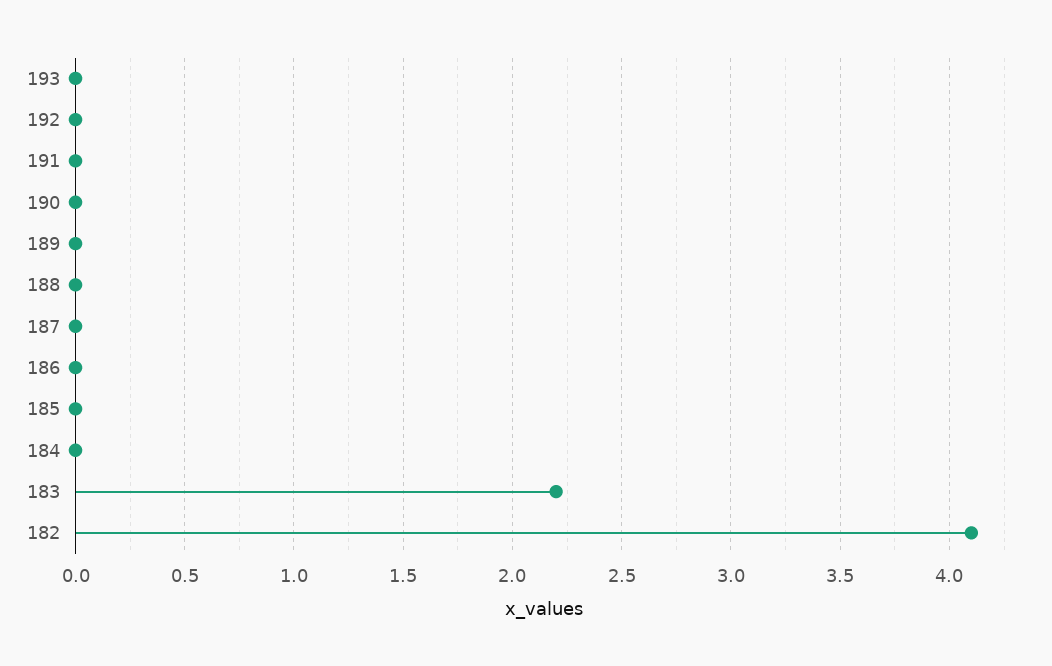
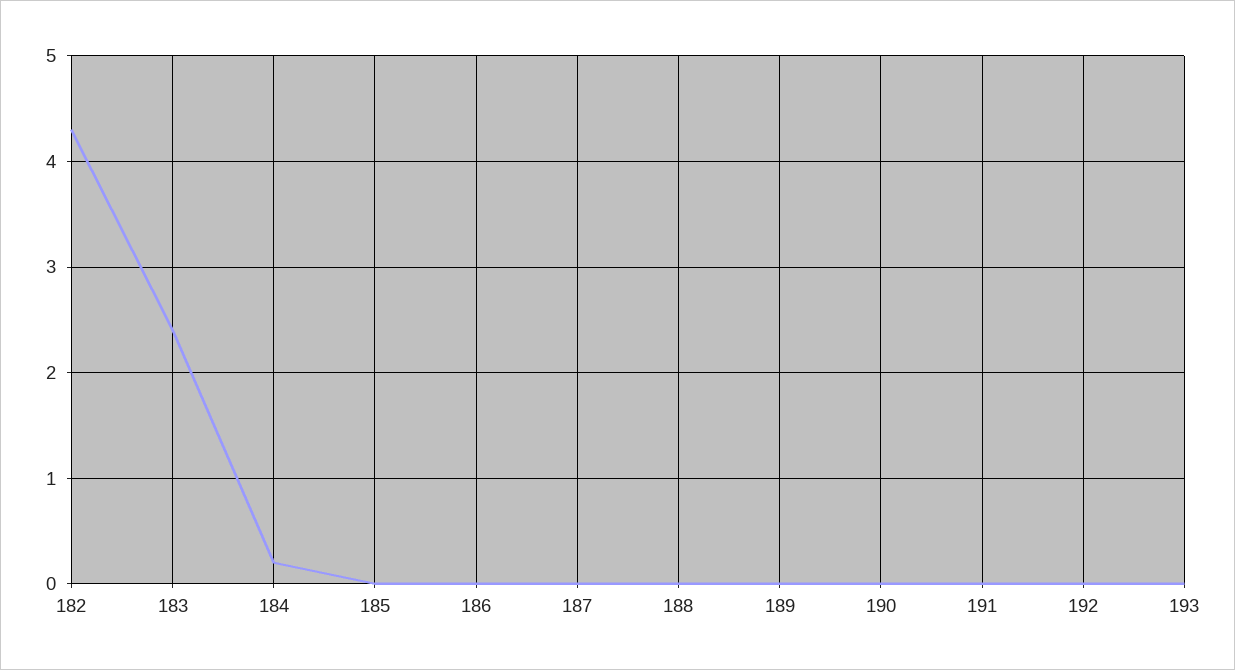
184: 0 -> 0.2
183: 2.2 -> 2.4
182: 4.1 -> 4.3

